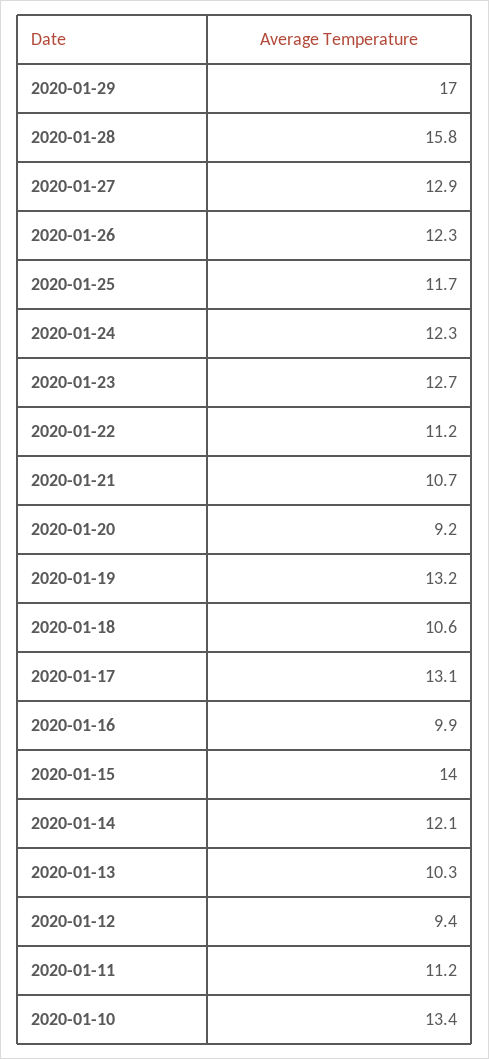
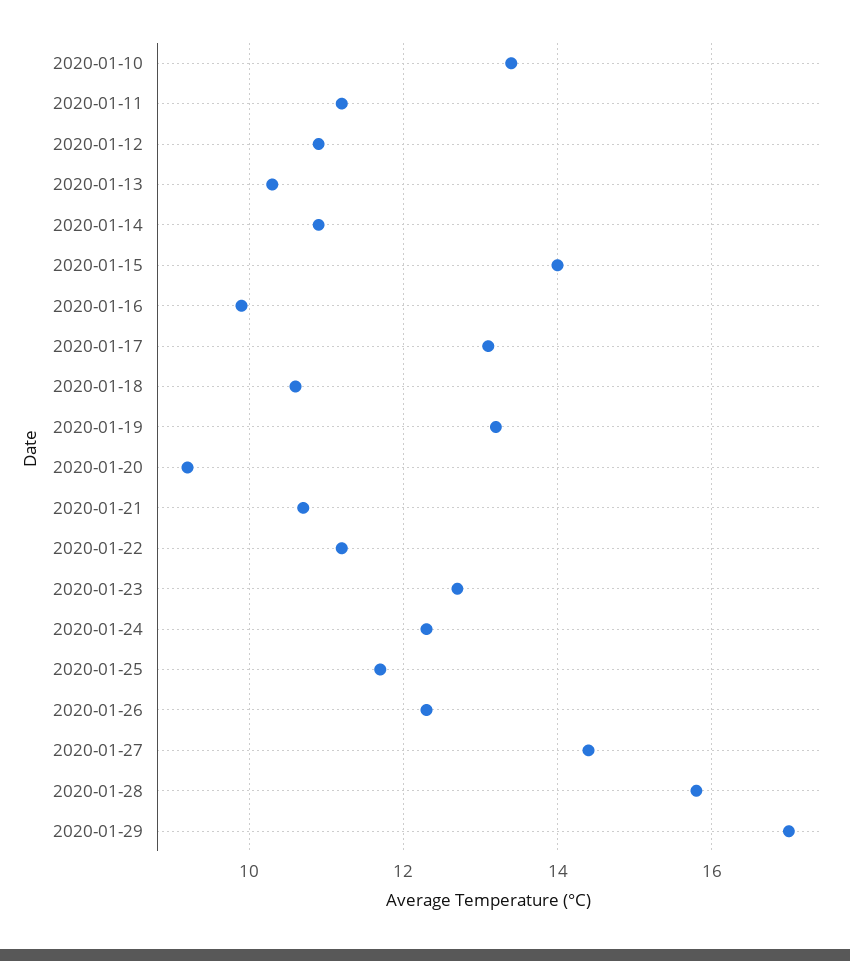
2020-01-27: 12.9 -> 14.5
2020-01-14: 12.1 -> 11
2020-01-12: 9.4 -> 11

